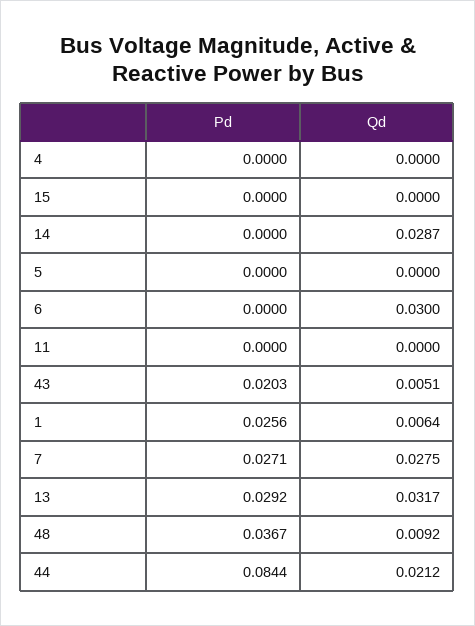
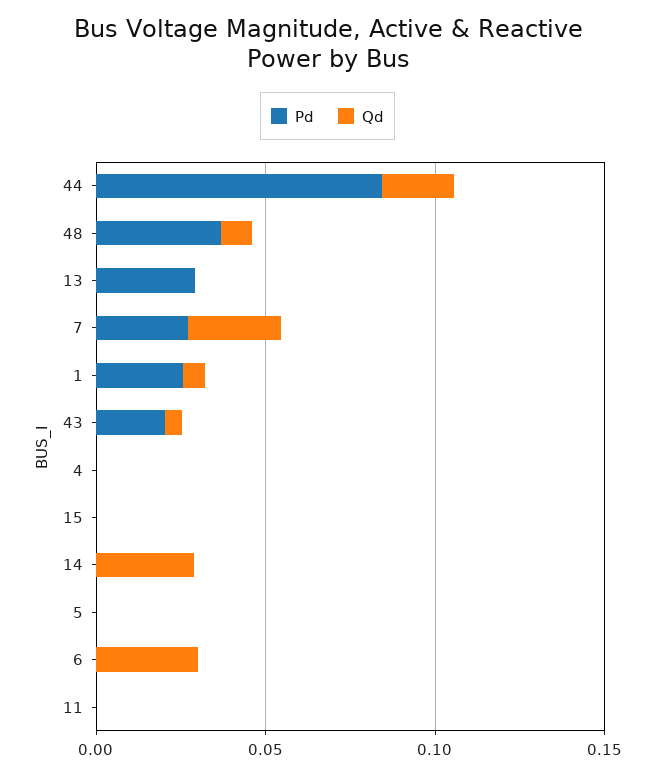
Qd, 13: 0.0317 -> 0

